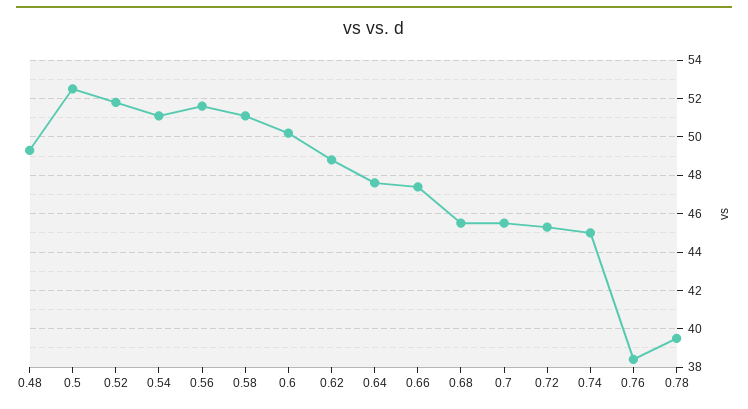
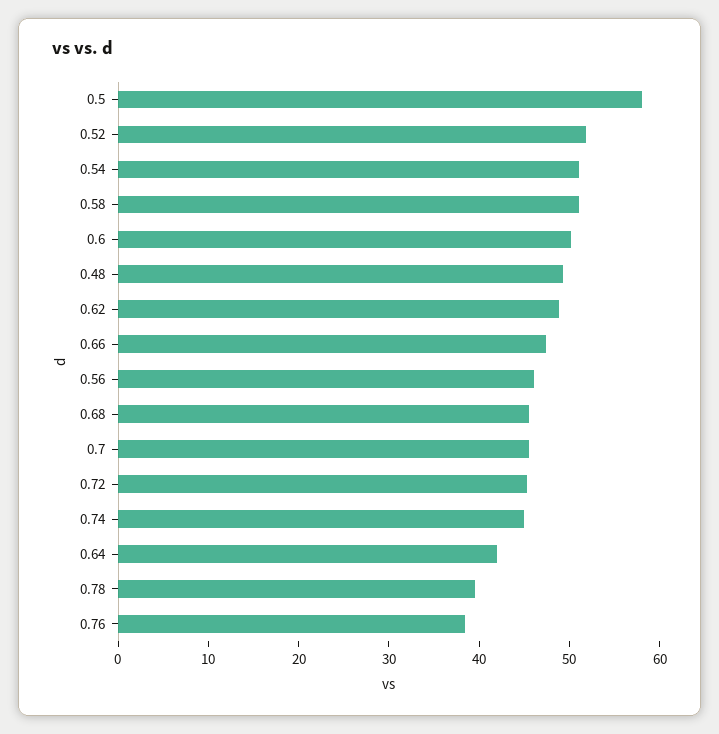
0.5: 52.5 -> 58
0.56: 51.5 -> 46
0.64: 47.5 -> 42

